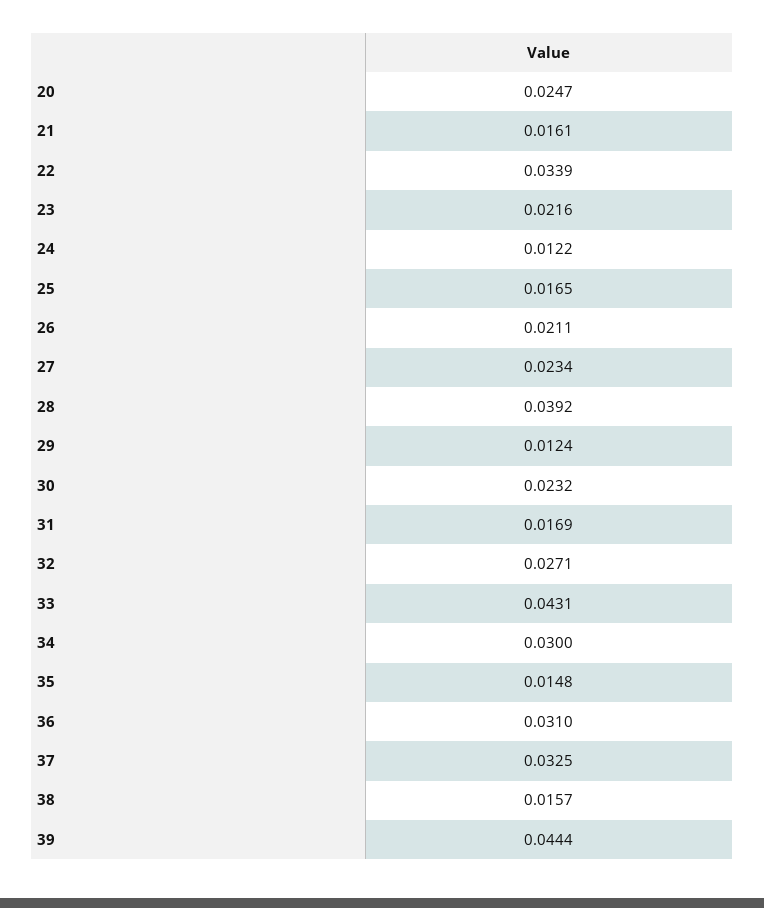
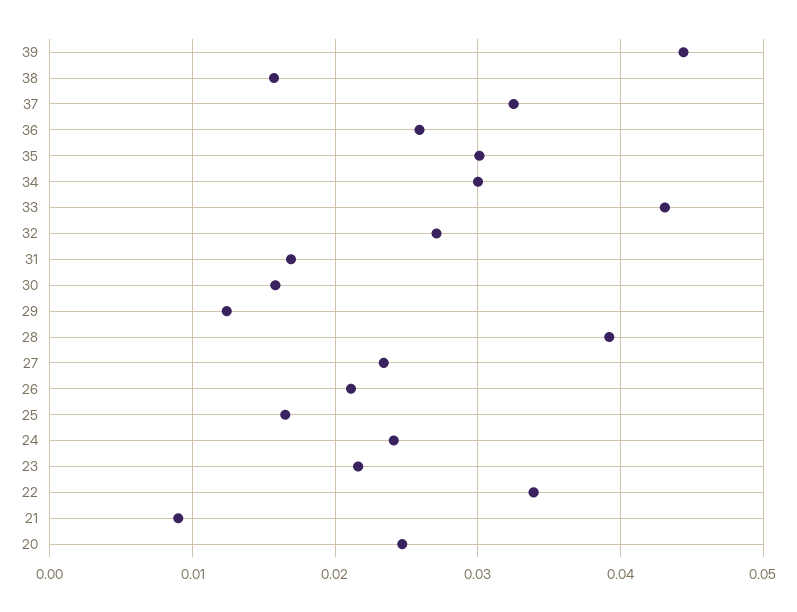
21: 0.0161 -> 0.009
24: 0.0122 -> 0.024
30: 0.0232 -> 0.016
35: 0.0148 -> 0.03
36: 0.031 -> 0.026

